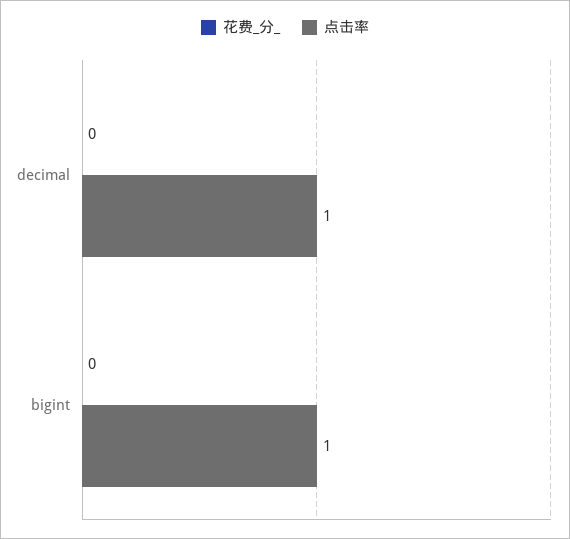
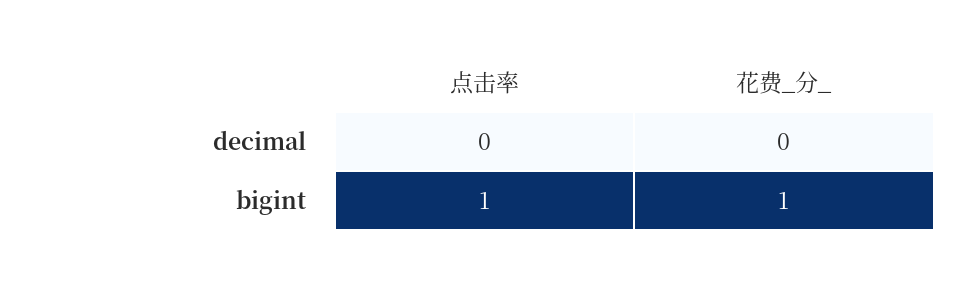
点击率, decimal: 1 -> 0
花费_分_, bigint: 0 -> 1

